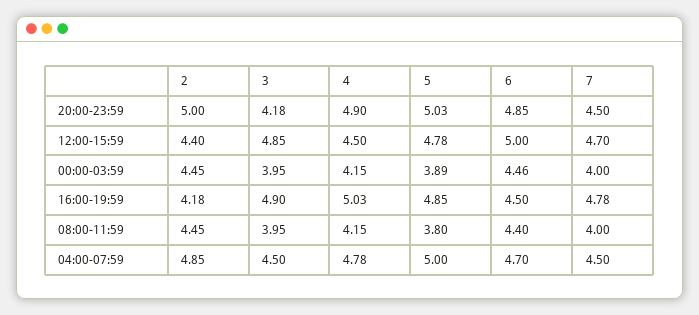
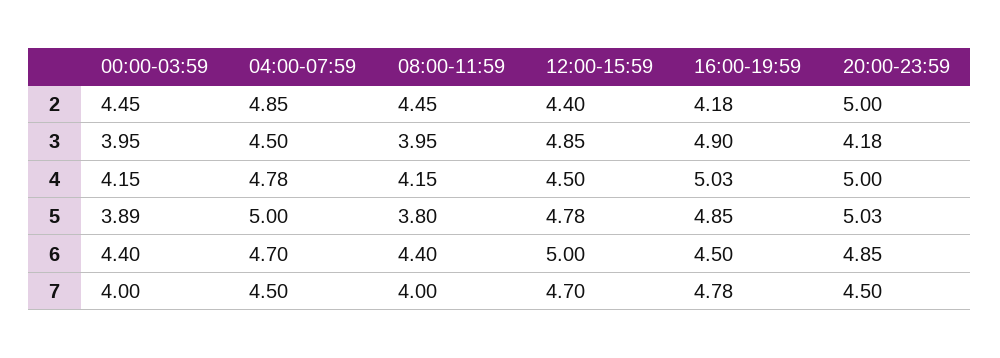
4, 20:00-23:59: 4.9 -> 5
6, 00:00-03:59: 4.46 -> 4.4

